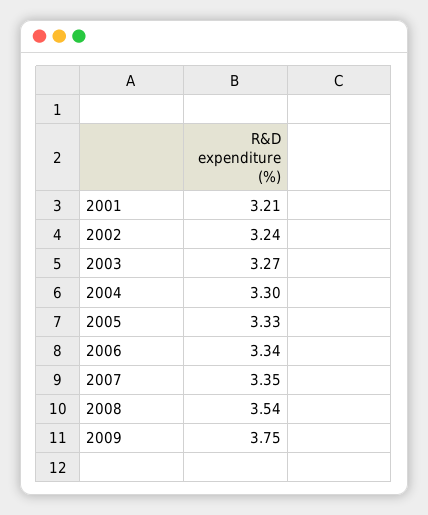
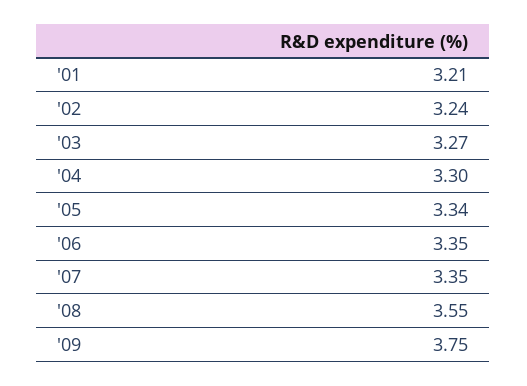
2005: 3.33 -> 3.34
2006: 3.34 -> 3.35
2008: 3.54 -> 3.55

